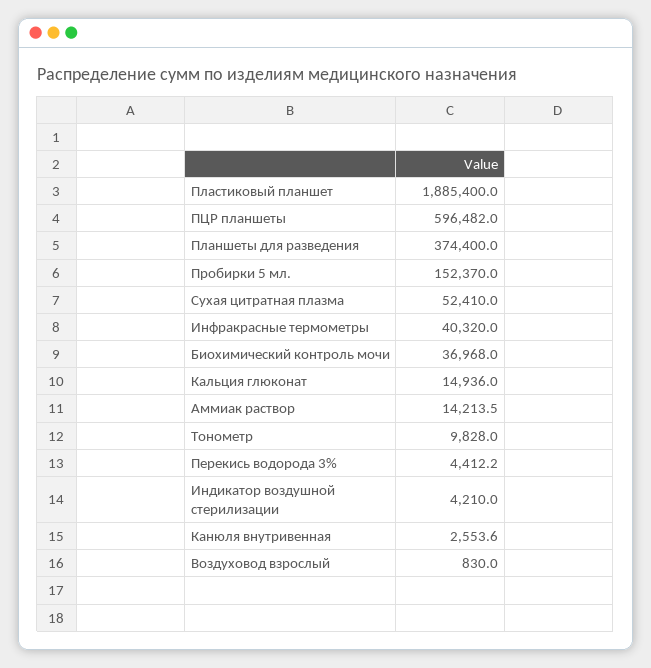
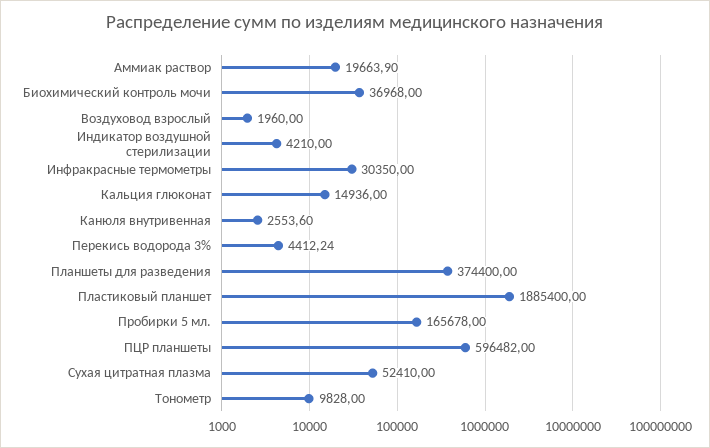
Пробирки 5 мл.: 152370 -> 165678
Инфракрасные термометры: 40320 -> 30350
Аммиак раствор: 14213.5 -> 19663.9
Воздуховод взрослый: 830 -> 1960

